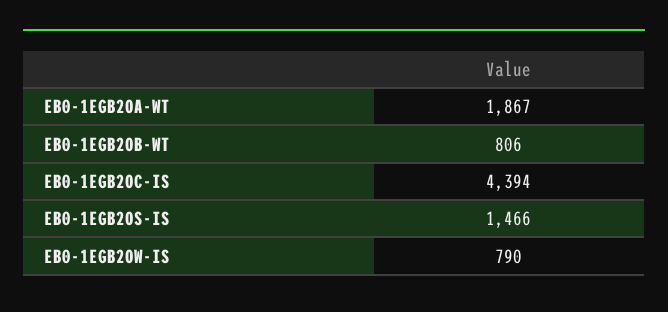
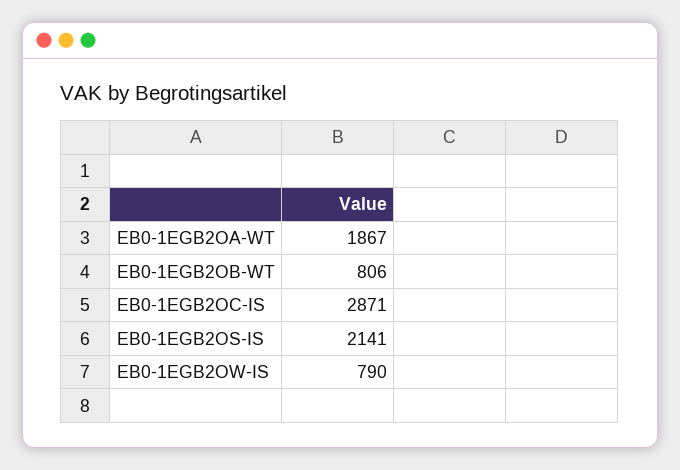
EB0-1EGB2OC-IS: 4394 -> 2871
EB0-1EGB2OS-IS: 1466 -> 2141

